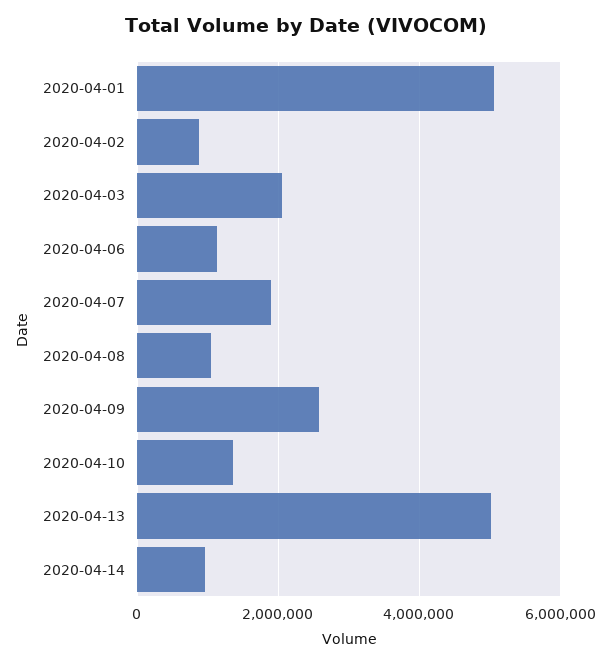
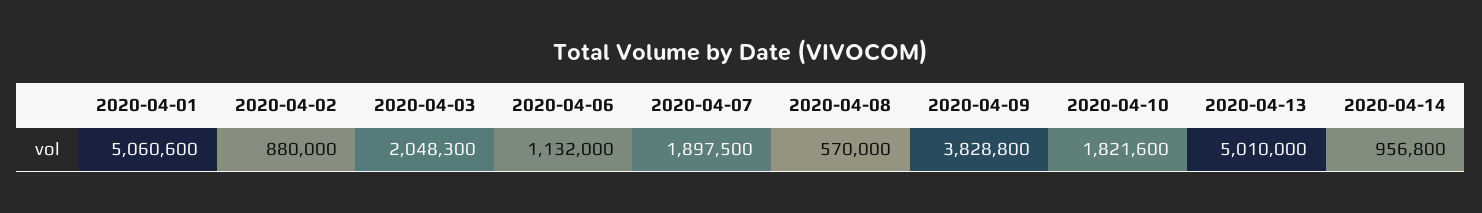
2020-04-08: 1000000 -> 570000
2020-04-09: 2600000 -> 3828800
2020-04-10: 1400000 -> 1821600

